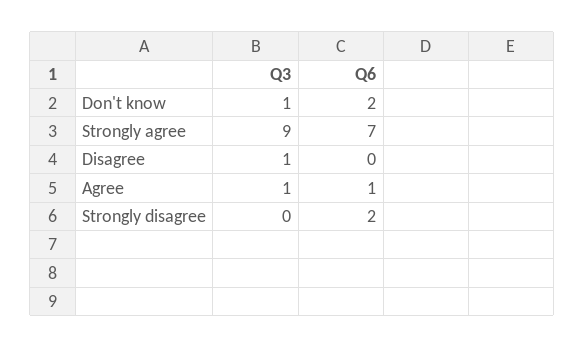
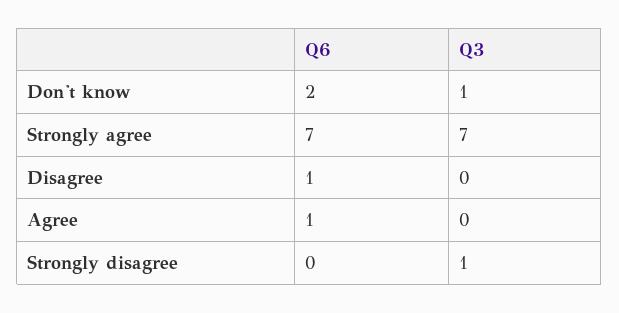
Q3, Strongly agree: 9 -> 7
Q3, Disagree: 1 -> 0
Q6, Disagree: 0 -> 1
Q3, Agree: 1 -> 0
Q3, Strongly disagree: 0 -> 1
Q6, Strongly disagree: 2 -> 0

